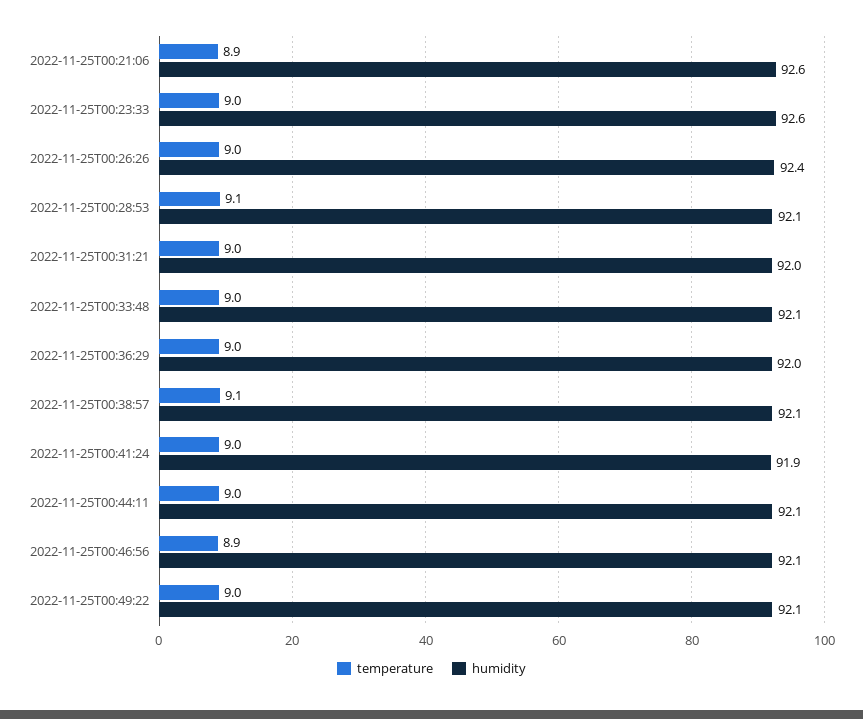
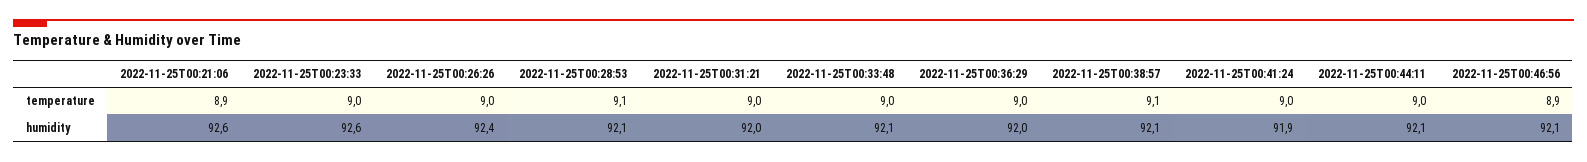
temperature, 2022-11-25T00:49:22: 9 -> none
humidity, 2022-11-25T00:49:22: 92.1 -> none

